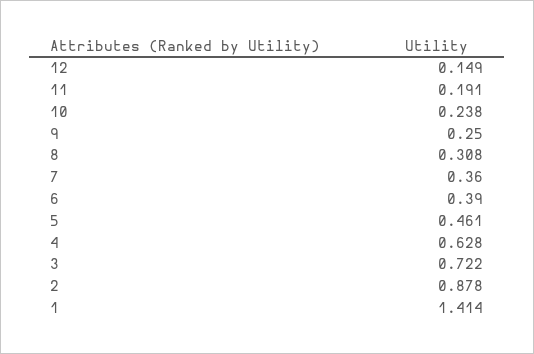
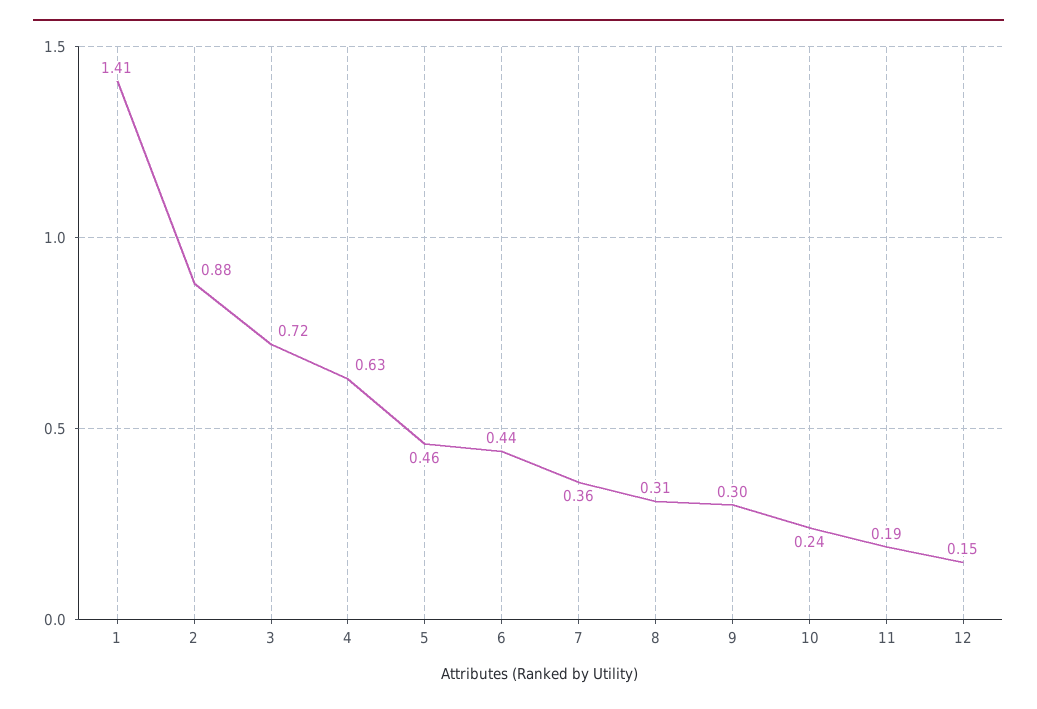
9: 0.25 -> 0.3
6: 0.39 -> 0.44

